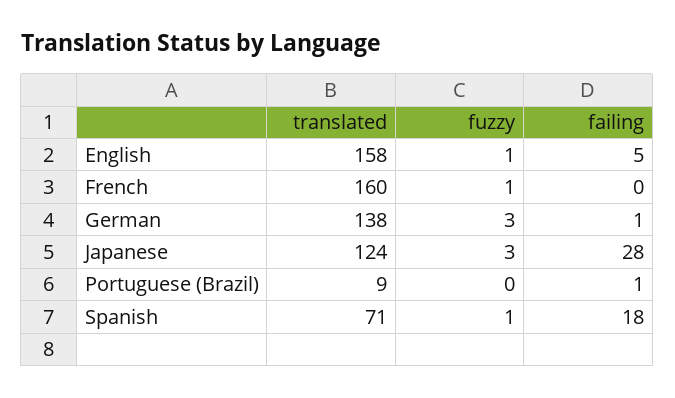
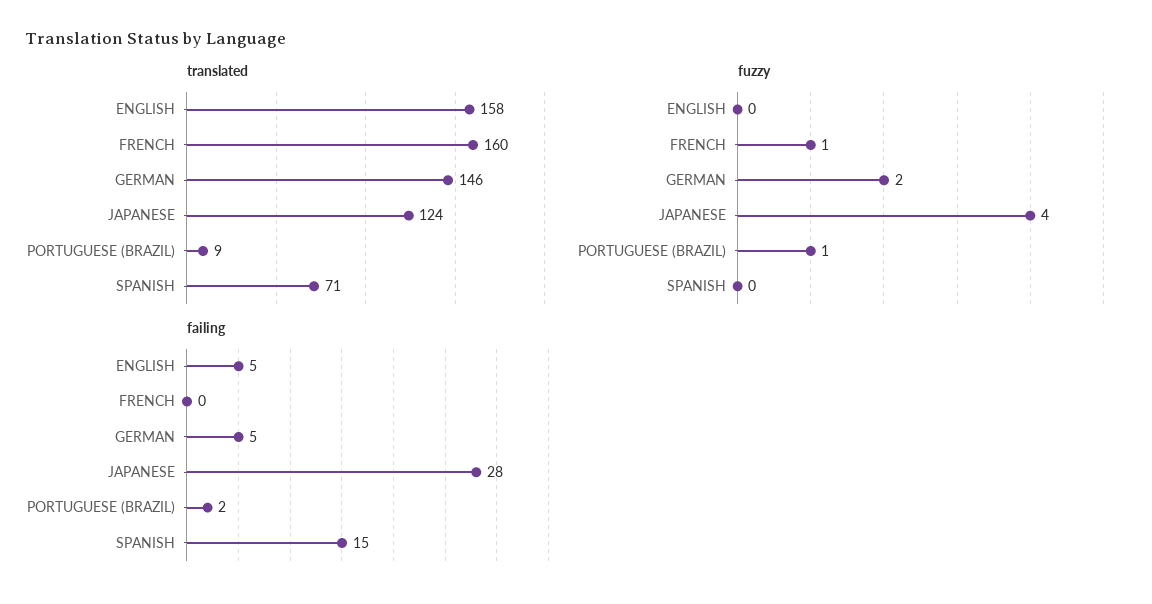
fuzzy, English: 1 -> 0
translated, German: 138 -> 146
fuzzy, German: 3 -> 2
failing, German: 1 -> 5
fuzzy, Japanese: 3 -> 4
fuzzy, Portuguese (Brazil): 0 -> 1
failing, Portuguese (Brazil): 1 -> 2
fuzzy, Spanish: 1 -> 0
failing, Spanish: 18 -> 15

